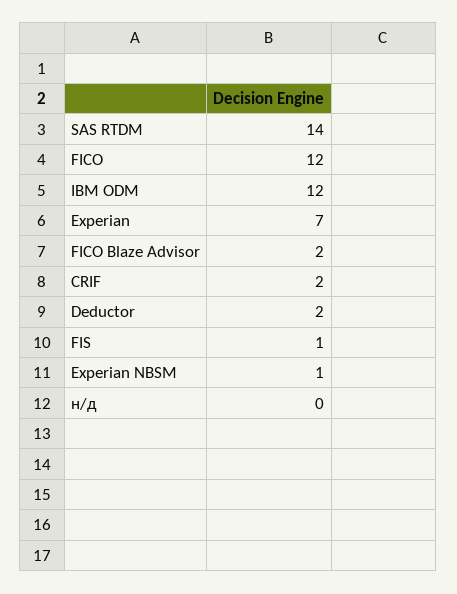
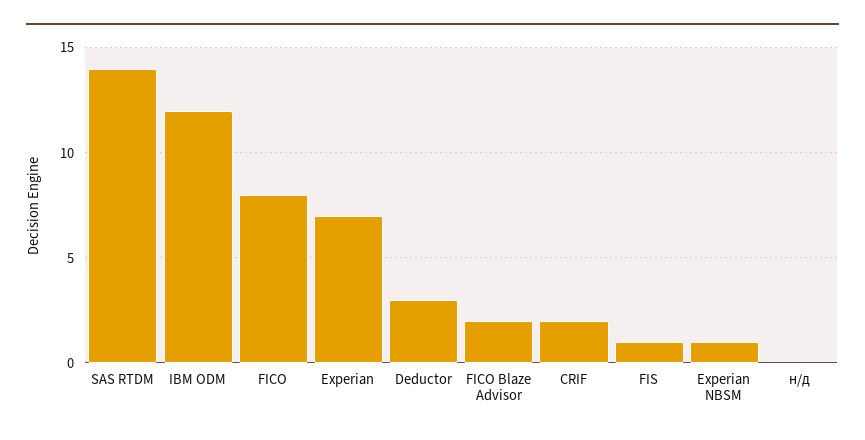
FICO: 12 -> 8
Deductor: 2 -> 3

